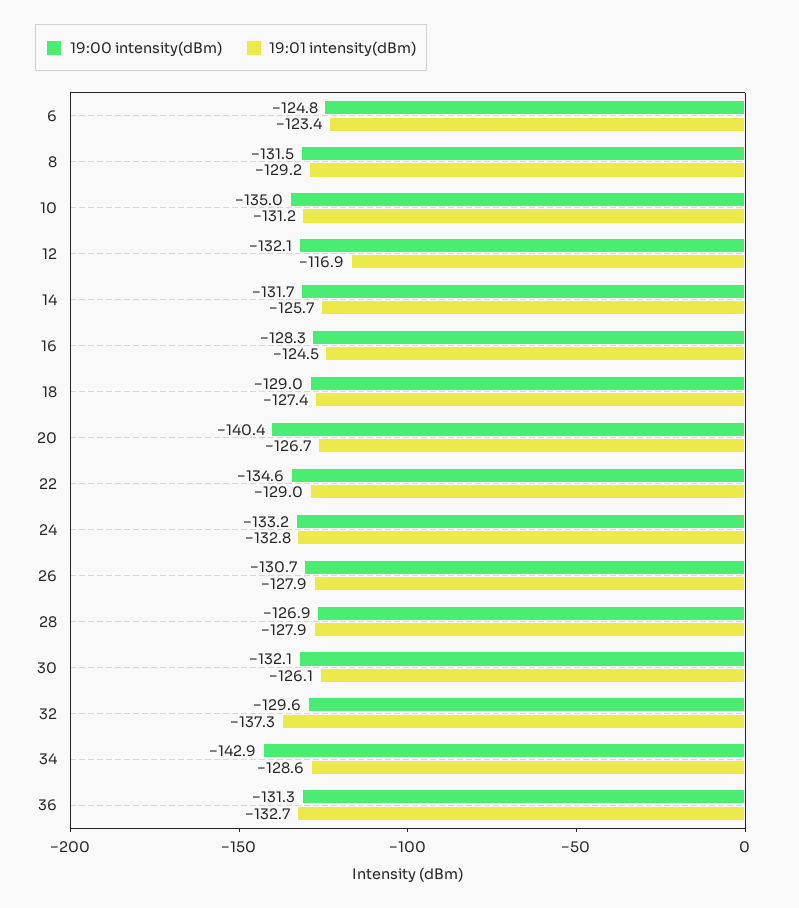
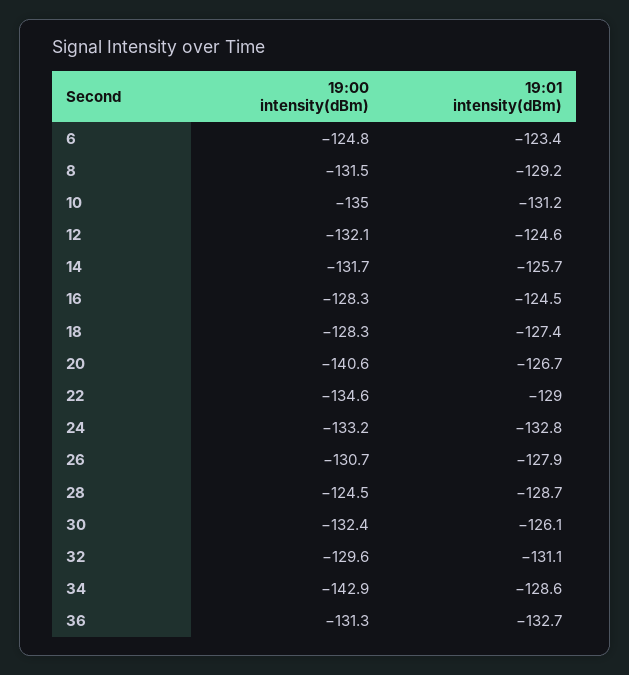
19:01 intensity(dBm), 12: -116.9 -> -124.6
19:00 intensity(dBm), 18: -129 -> -128.3
19:00 intensity(dBm), 20: -140.4 -> -140.6
19:00 intensity(dBm), 28: -126.9 -> -124.5
19:01 intensity(dBm), 28: -127.9 -> -128.7
19:00 intensity(dBm), 30: -132.1 -> -132.4
19:01 intensity(dBm), 32: -137.3 -> -131.1

